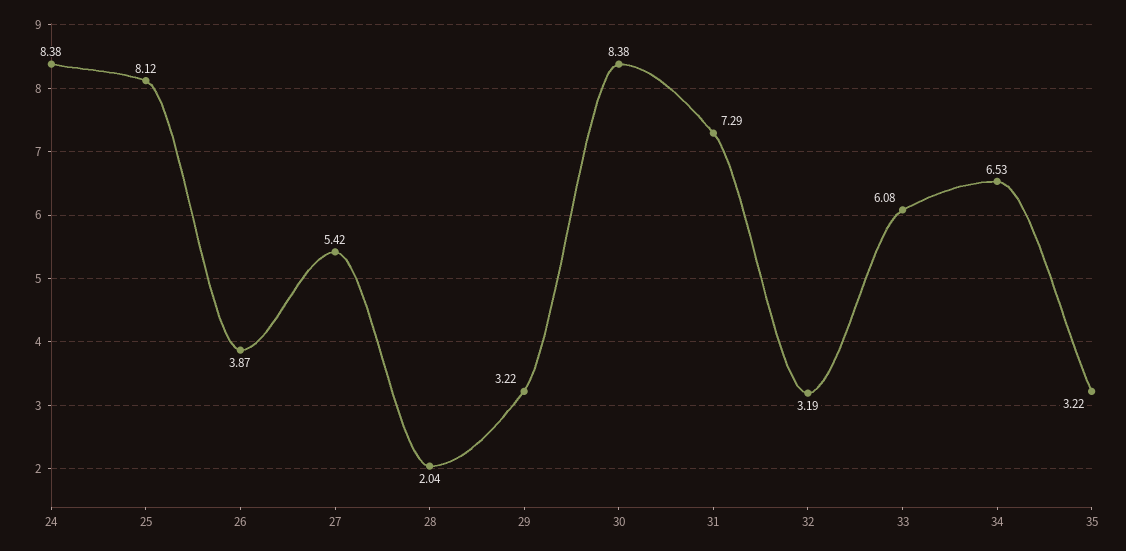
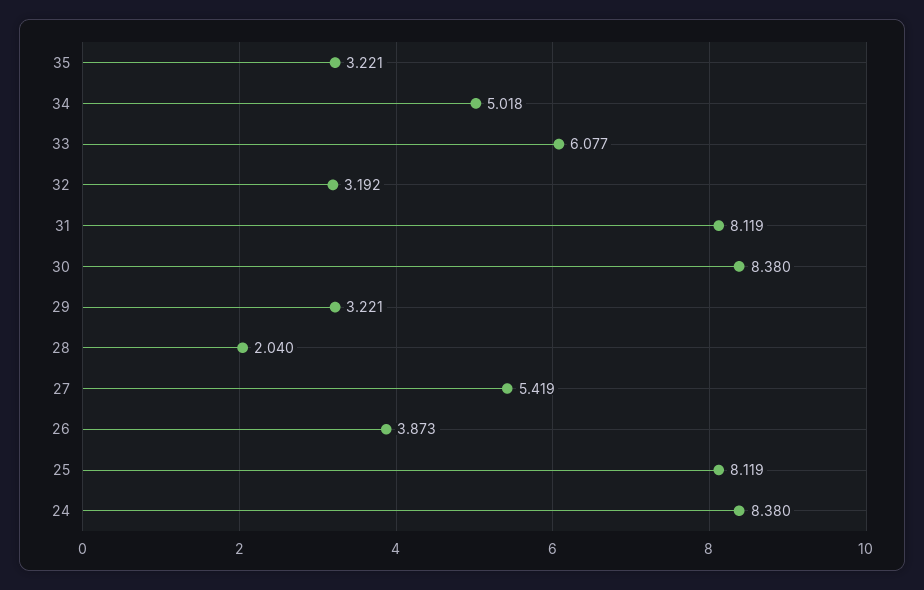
31: 7.29 -> 8.119
34: 6.53 -> 5.018

